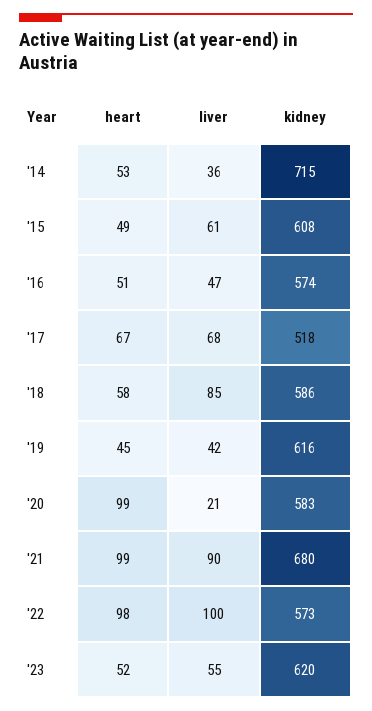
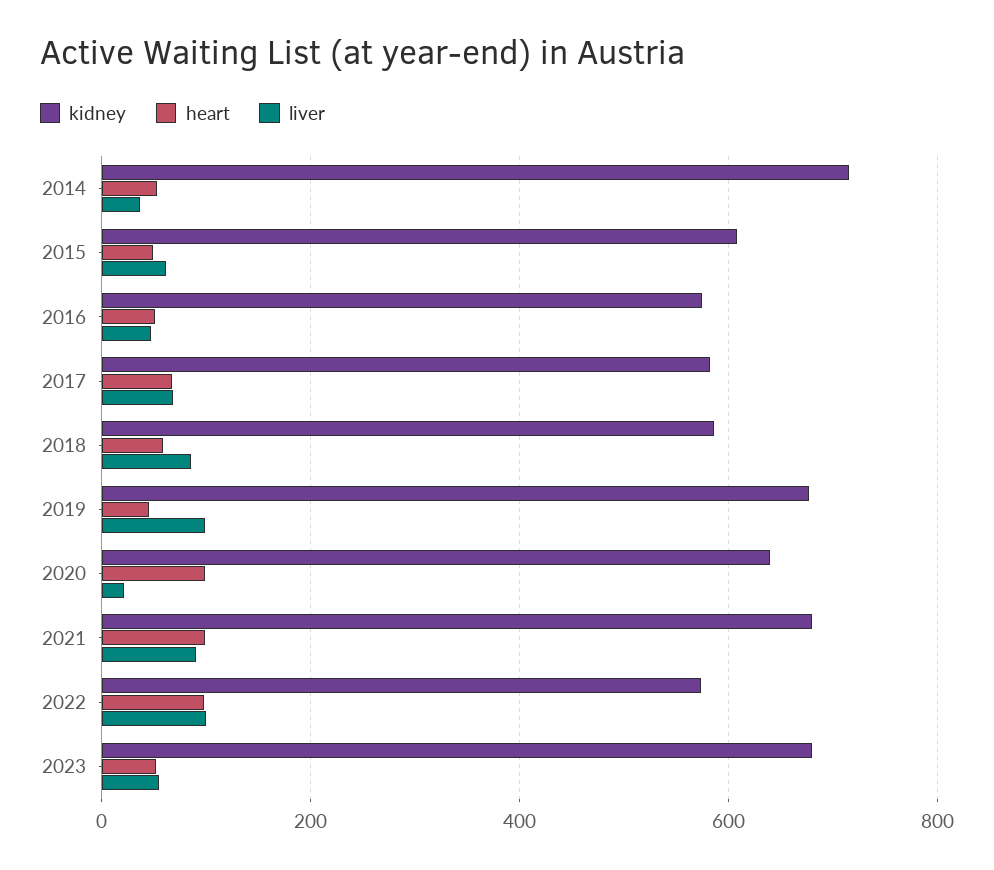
kidney, '17: 518 -> 580
liver, '19: 42 -> 100
kidney, '19: 616 -> 680
kidney, '20: 583 -> 640
kidney, '23: 620 -> 680

